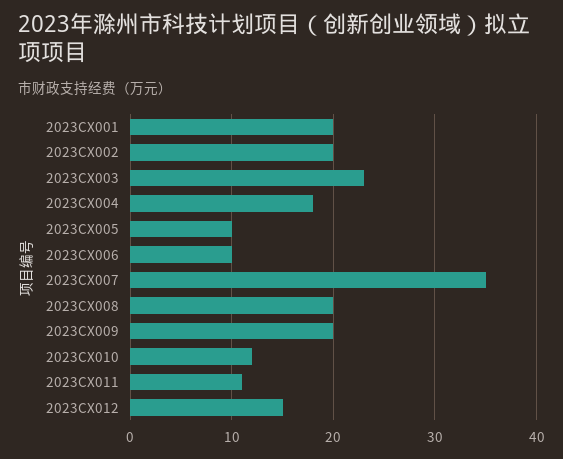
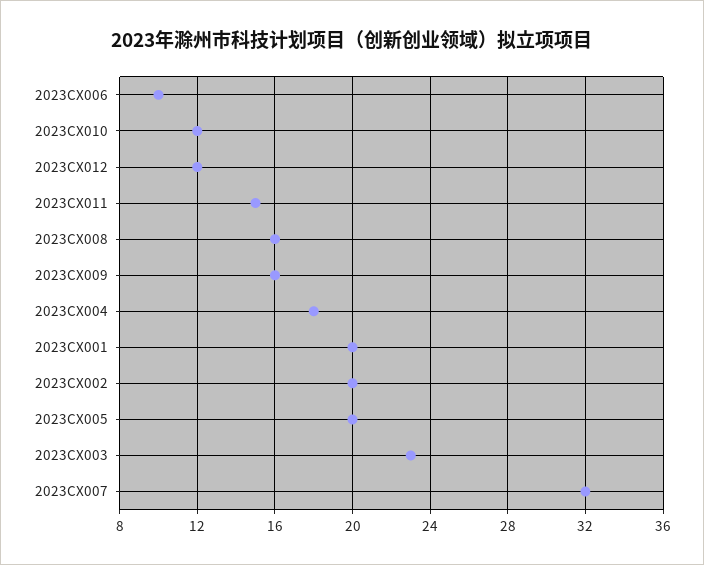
2023CX005: 10 -> 20
2023CX007: 35 -> 32
2023CX008: 20 -> 16
2023CX009: 20 -> 16
2023CX011: 11 -> 15
2023CX012: 15 -> 12

